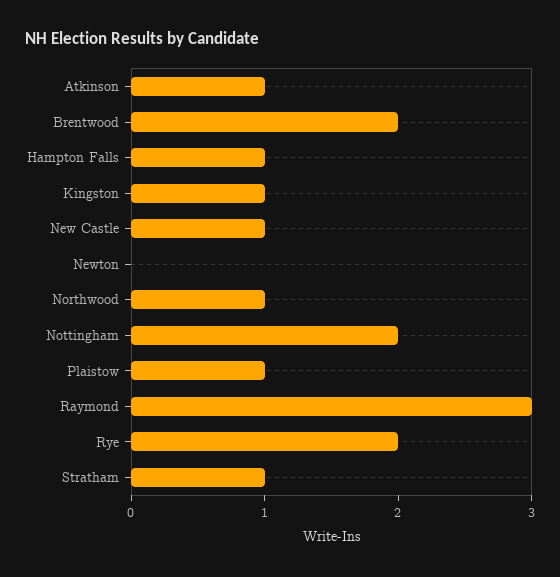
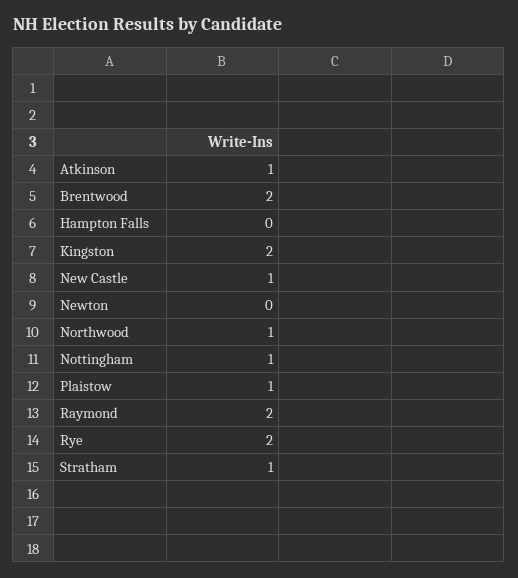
Hampton Falls: 1 -> 0
Kingston: 1 -> 2
Nottingham: 2 -> 1
Raymond: 3 -> 2

